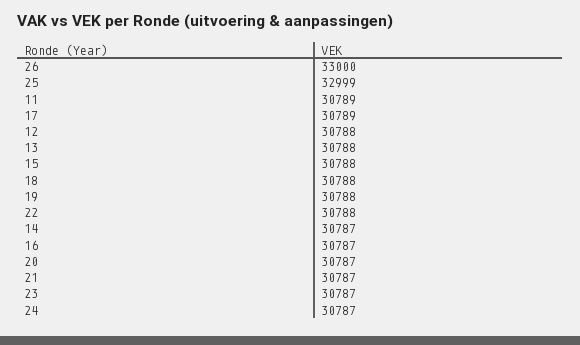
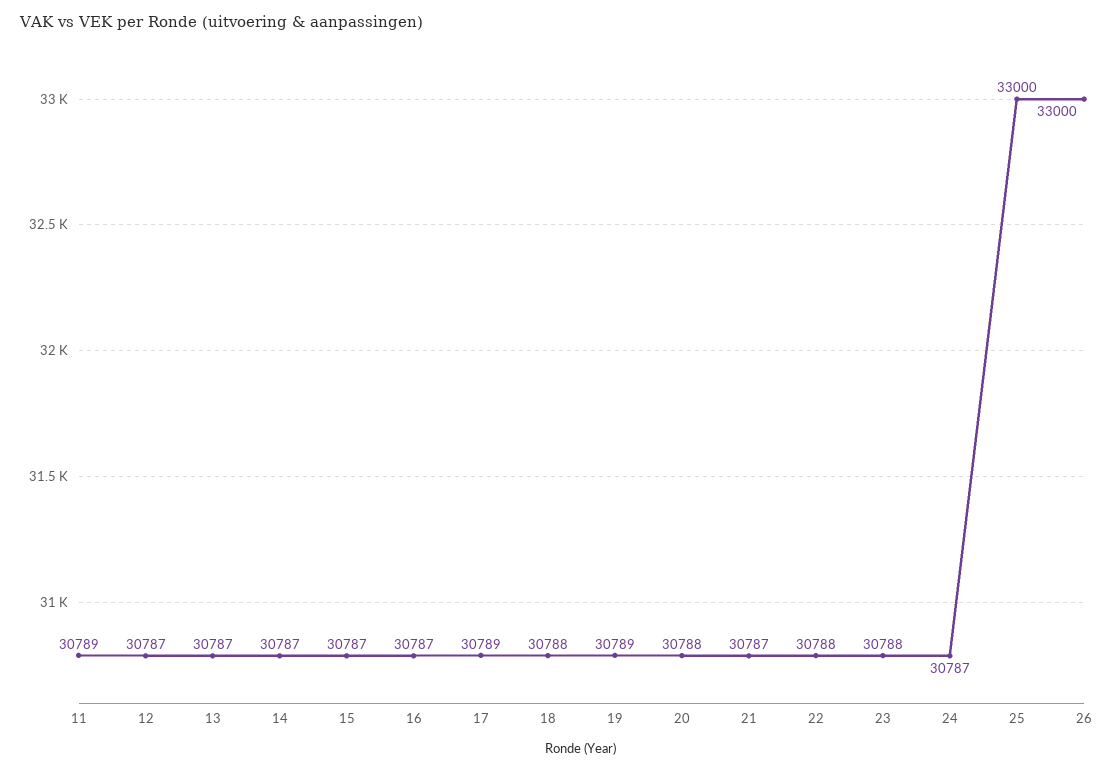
25: 32999 -> 33000
12: 30788 -> 30787
13: 30788 -> 30787
15: 30788 -> 30787
19: 30788 -> 30789
20: 30787 -> 30788
23: 30787 -> 30788

